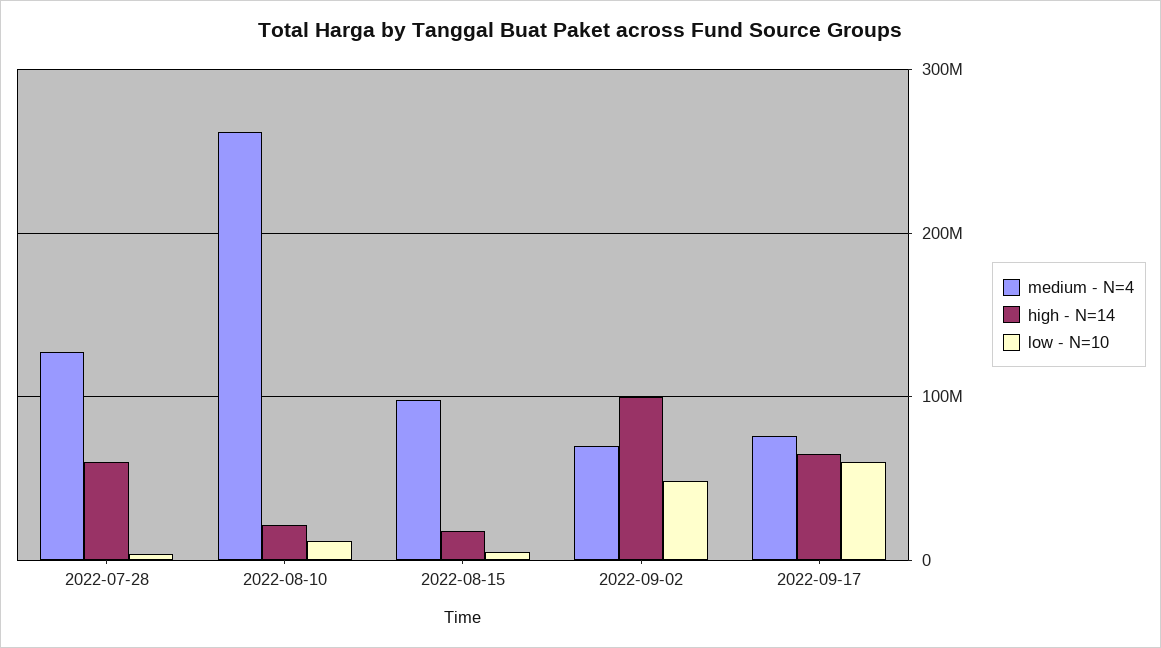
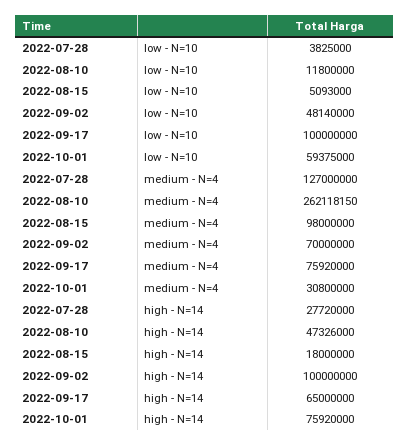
high - N=14, 2022-07-28: 60000000 -> 27720000
high - N=14, 2022-08-10: 20000000 -> 47326000
low - N=10, 2022-09-17: 60000000 -> 100000000
low - N=10, 2022-10-01: none -> 59375000
medium - N=4, 2022-10-01: none -> 30800000
high - N=14, 2022-10-01: none -> 75920000

